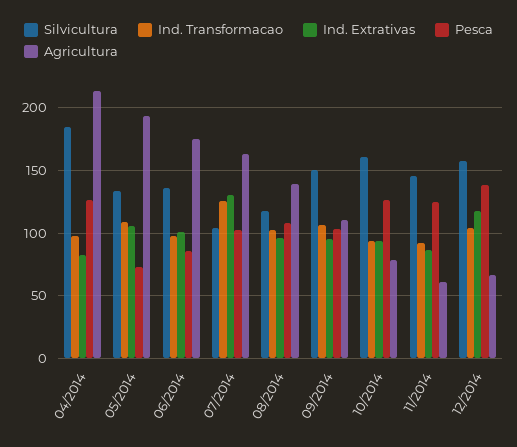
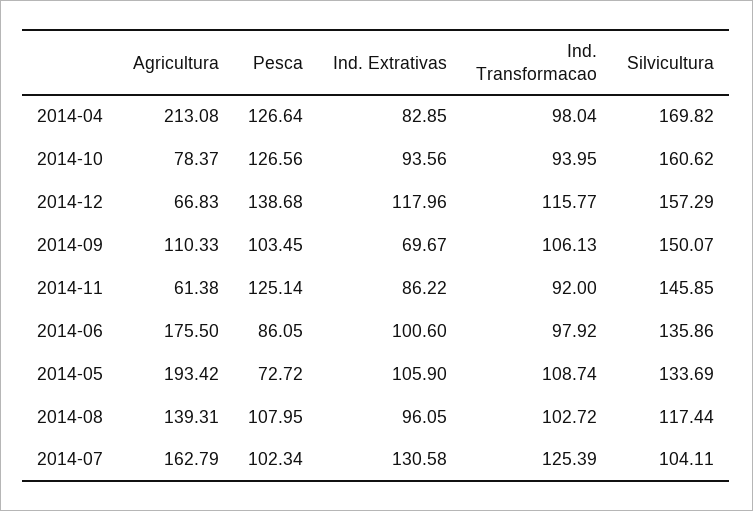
Silvicultura, 04/2014: 185 -> 169.82
Ind. Extrativas, 09/2014: 95 -> 69.67
Ind. Transformacao, 12/2014: 105 -> 115.77

